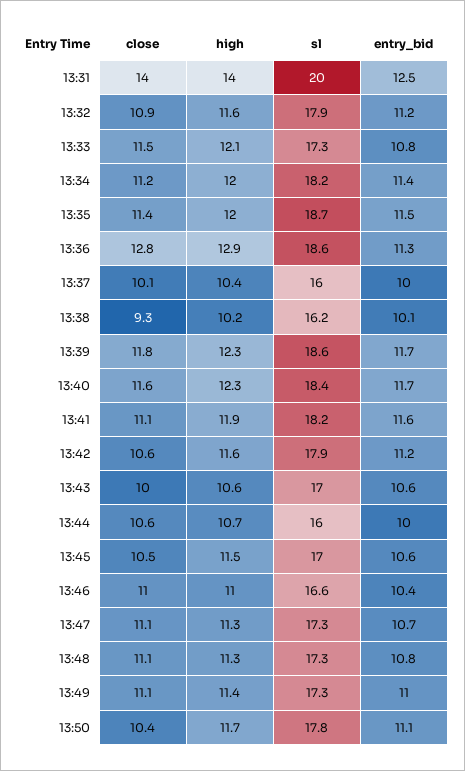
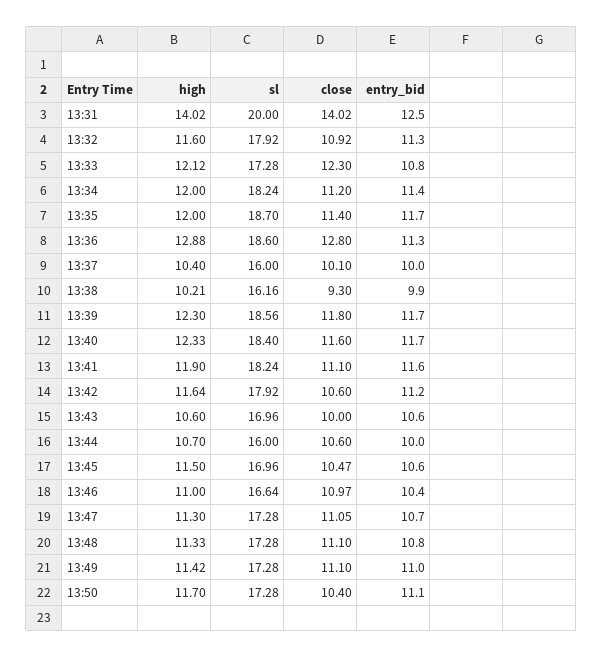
entry_bid, 13:32: 11.2 -> 11.3
close, 13:33: 11.5 -> 12.3
entry_bid, 13:35: 11.5 -> 11.7
entry_bid, 13:38: 10.1 -> 9.9
sl, 13:50: 17.8 -> 17.28

